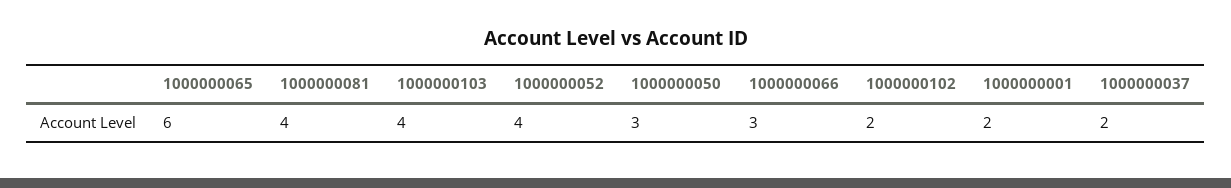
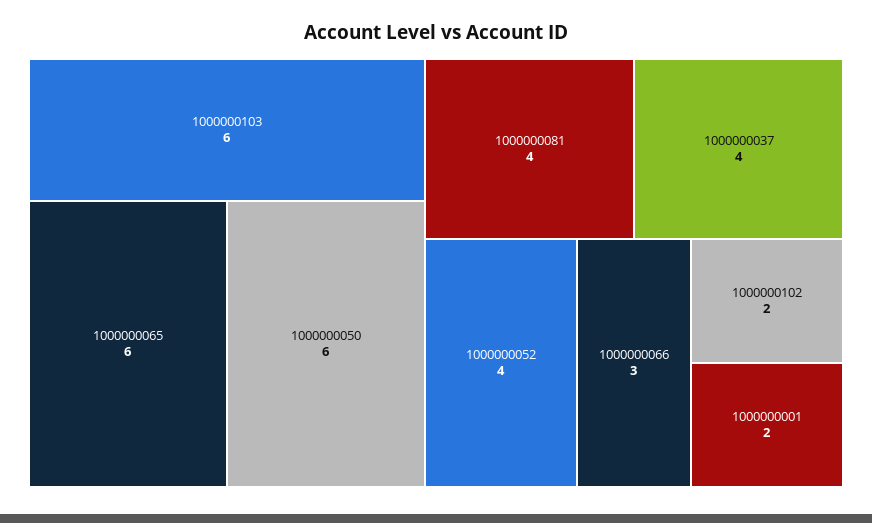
1000000103: 4 -> 6
1000000050: 3 -> 6
1000000037: 2 -> 4

